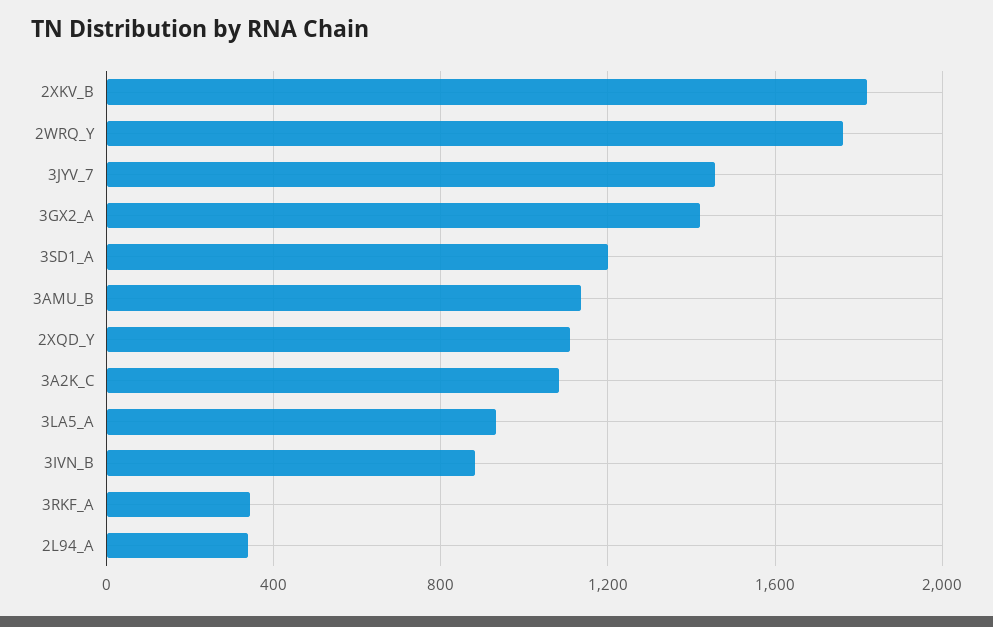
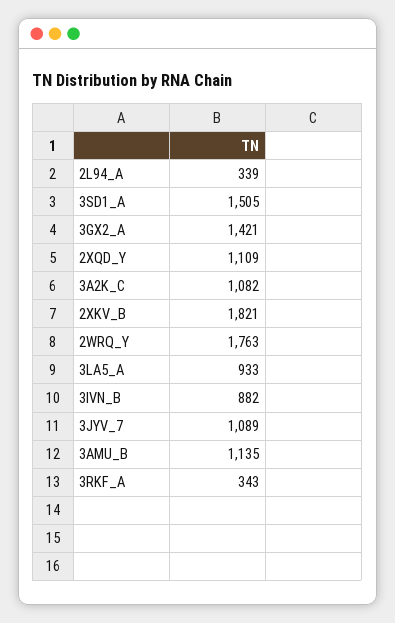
3JYV_7: 1450 -> 1089
3SD1_A: 1200 -> 1505

